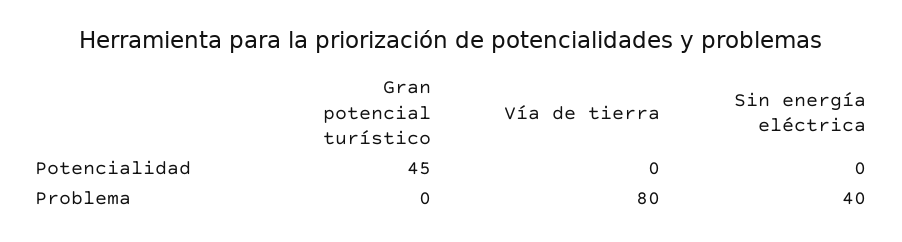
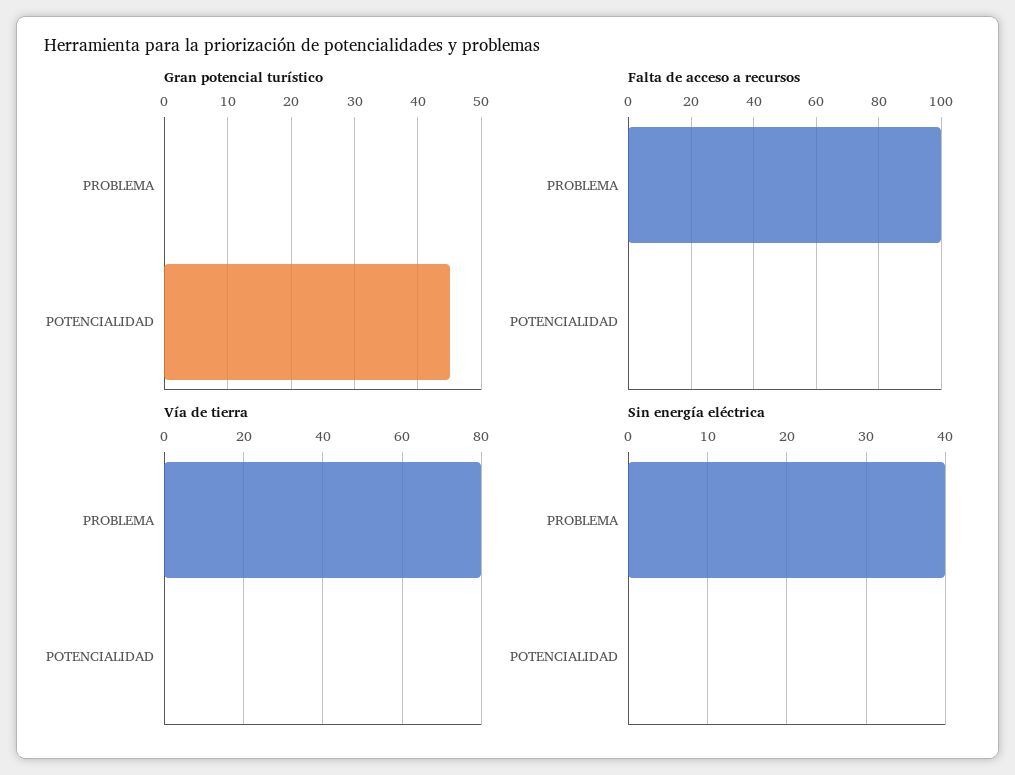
Falta de acceso a recursos, Problema: none -> 100
Falta de acceso a recursos, Potencialidad: none -> 0

